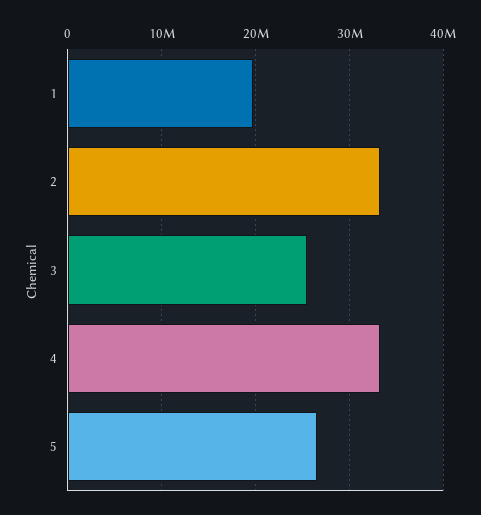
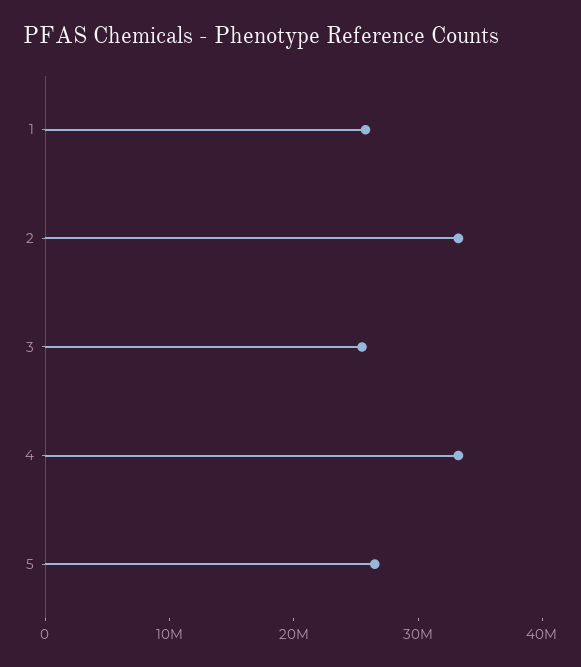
1: 20000000 -> 26000000

